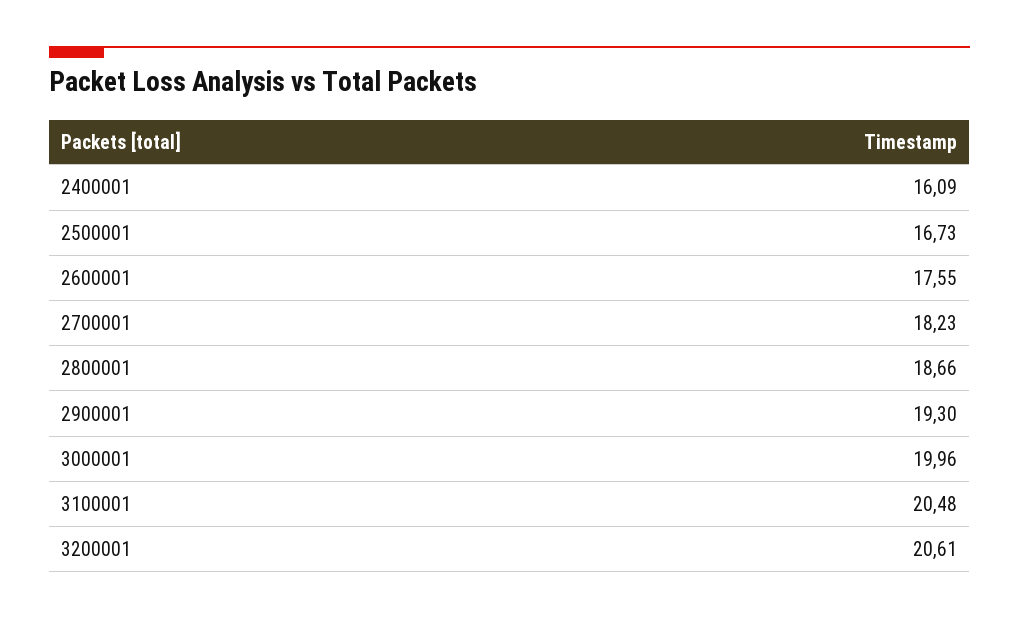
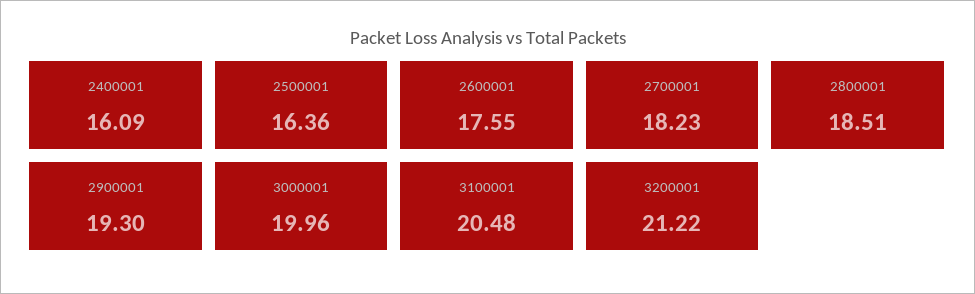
2500001: 16.73 -> 16.36
2800001: 18.66 -> 18.51
3200001: 20.61 -> 21.22

